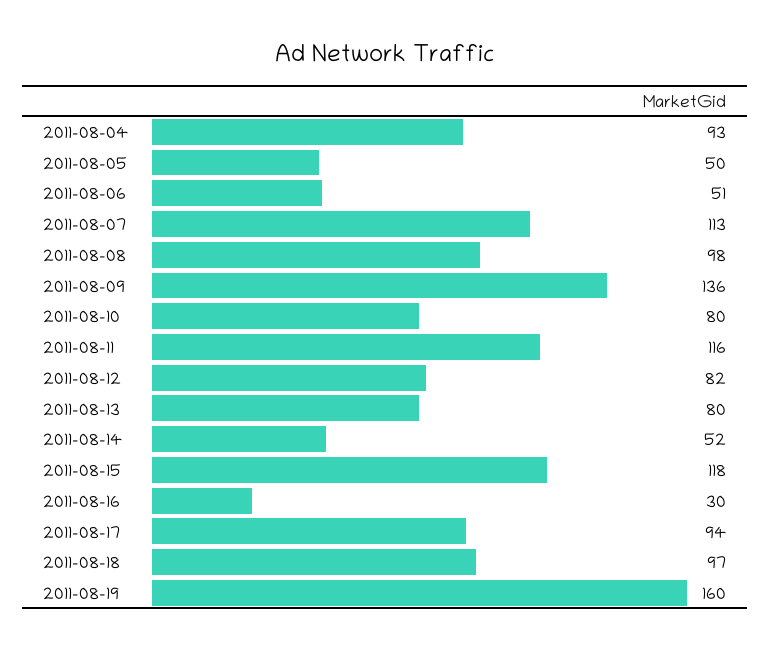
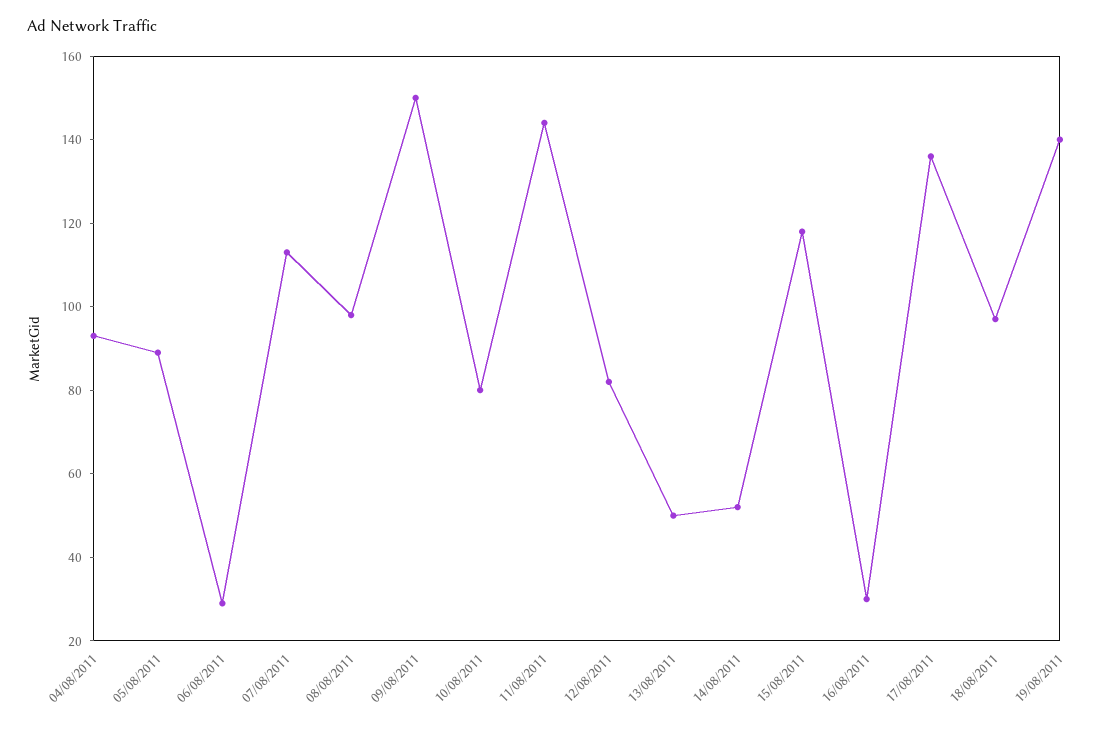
2011-08-05: 50 -> 90
2011-08-06: 51 -> 30
2011-08-09: 136 -> 150
2011-08-11: 116 -> 145
2011-08-13: 80 -> 50
2011-08-17: 94 -> 135
2011-08-19: 160 -> 140

